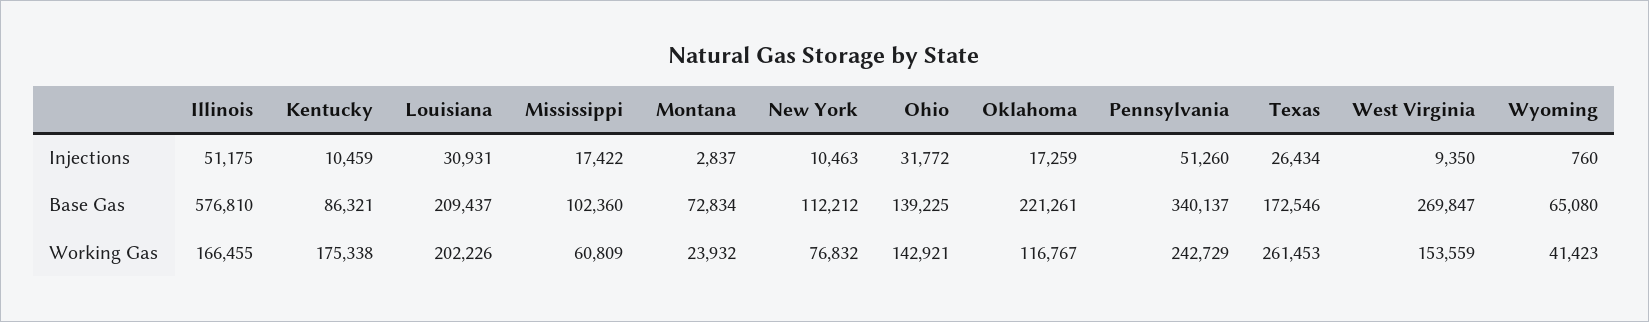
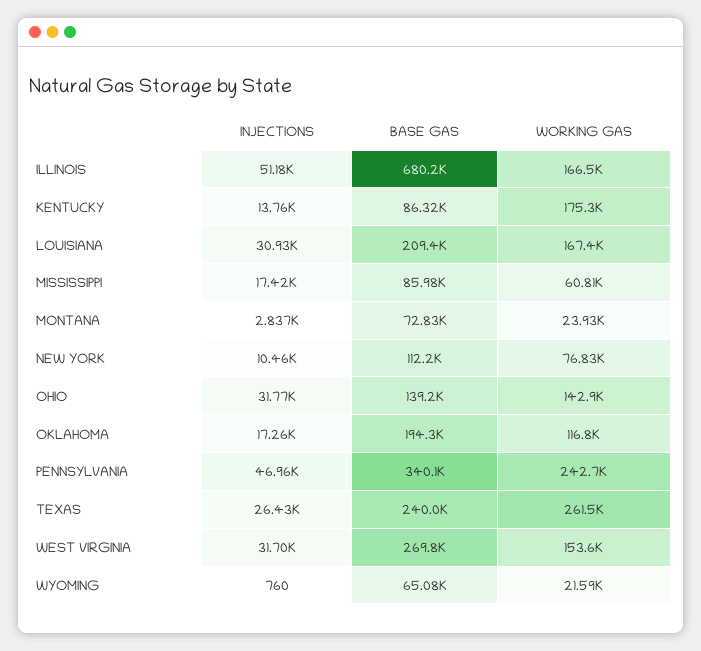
Kentucky, Injections: 10459 -> 13760
Pennsylvania, Injections: 51260 -> 46960
West Virginia, Injections: 9350 -> 31700
Illinois, Base Gas: 576810 -> 680200
Mississippi, Base Gas: 102360 -> 85980
Oklahoma, Base Gas: 221261 -> 194300
Texas, Base Gas: 172546 -> 240000
Louisiana, Working Gas: 202226 -> 167400
Wyoming, Working Gas: 41423 -> 21590

